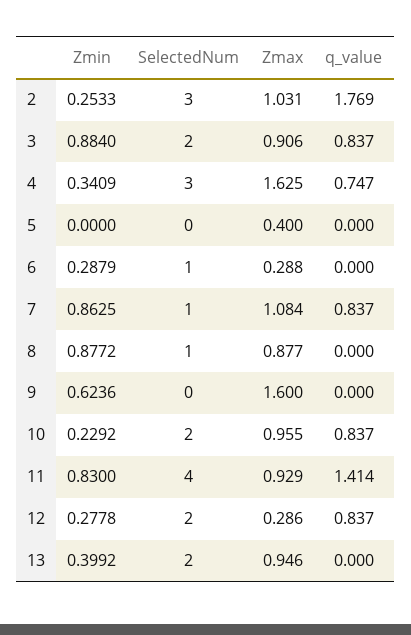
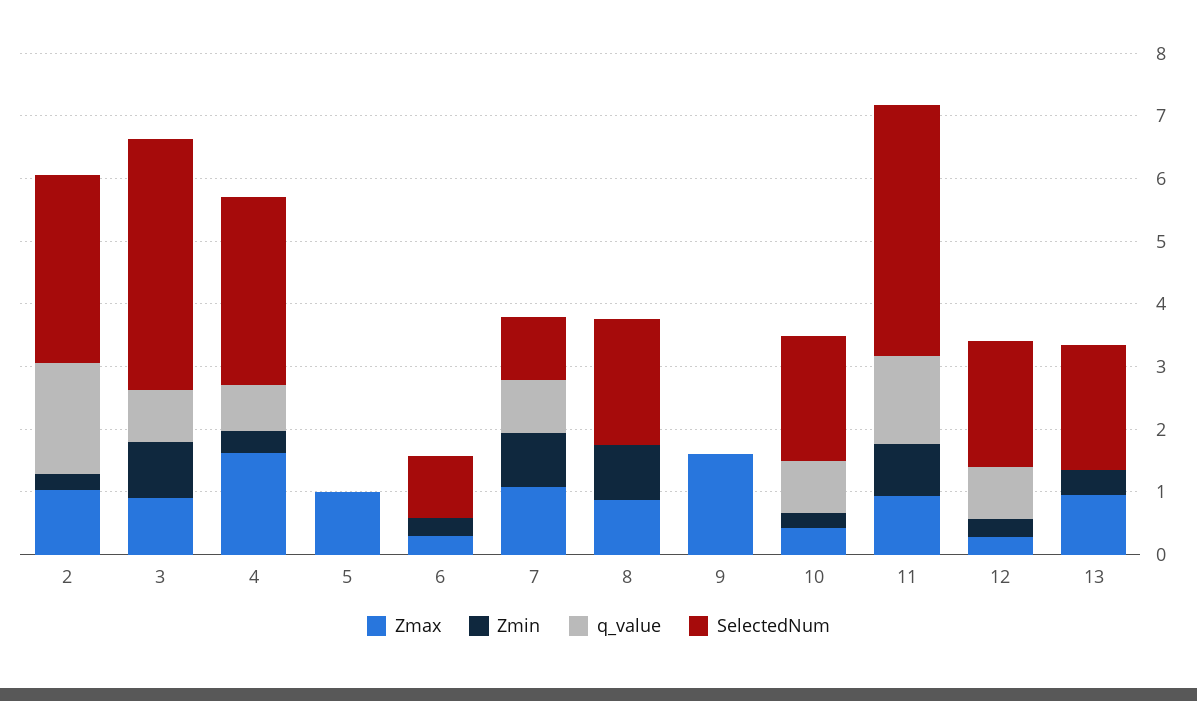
SelectedNum, 3: 2 -> 4
Zmax, 5: 0.4 -> 1
SelectedNum, 8: 1 -> 2
Zmin, 9: 0.6236 -> 0
Zmax, 10: 0.955 -> 0.4

